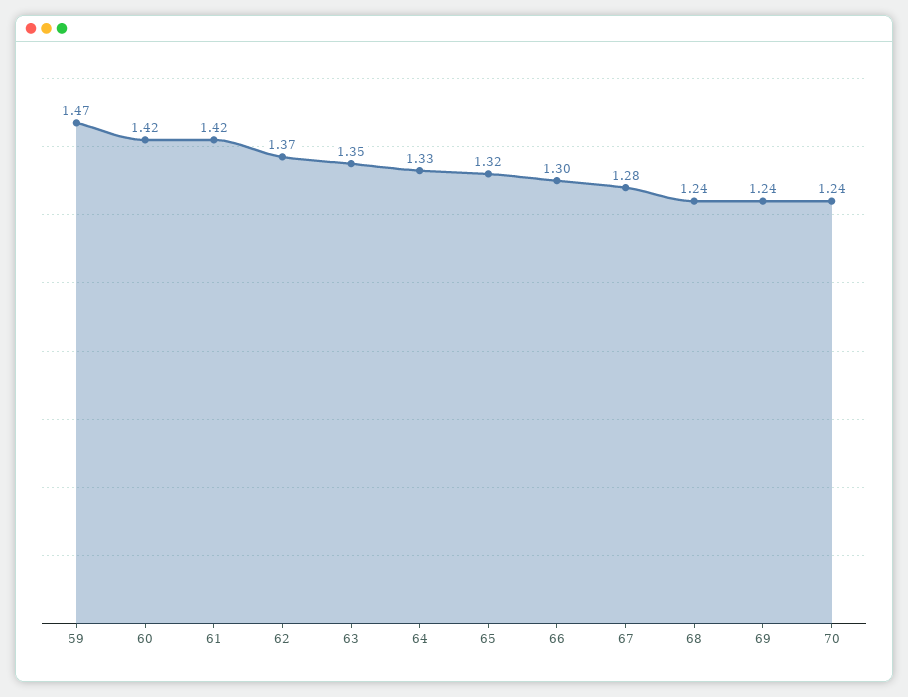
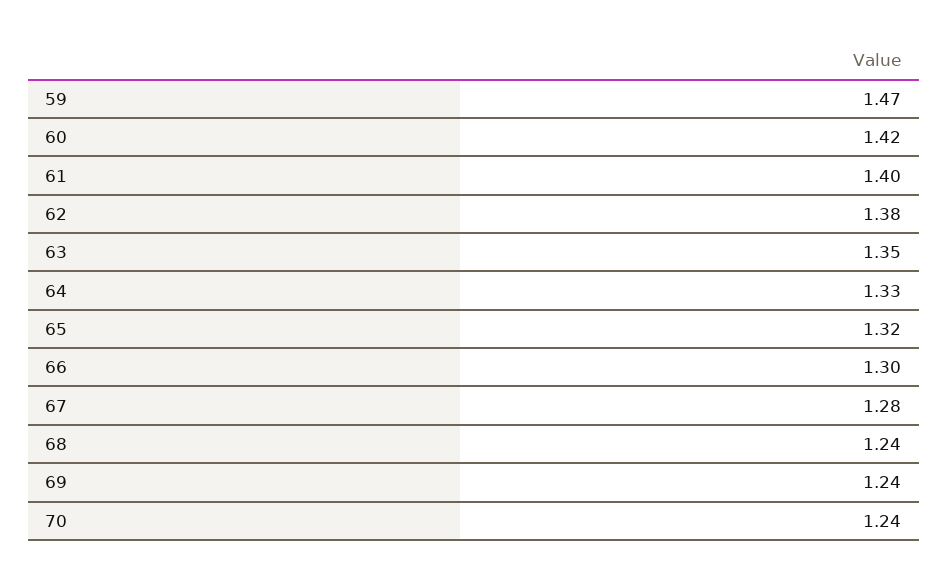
61: 1.42 -> 1.4
62: 1.37 -> 1.38

